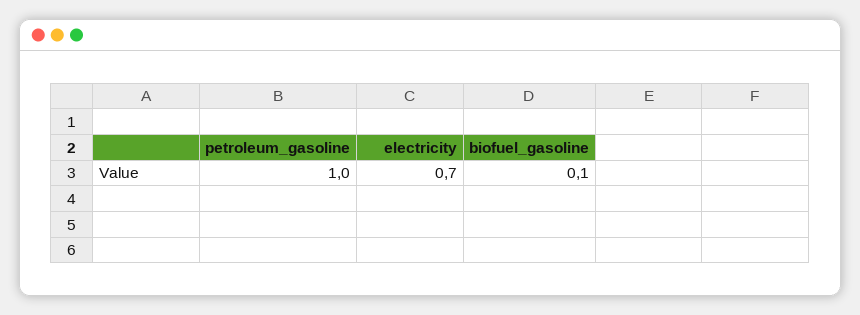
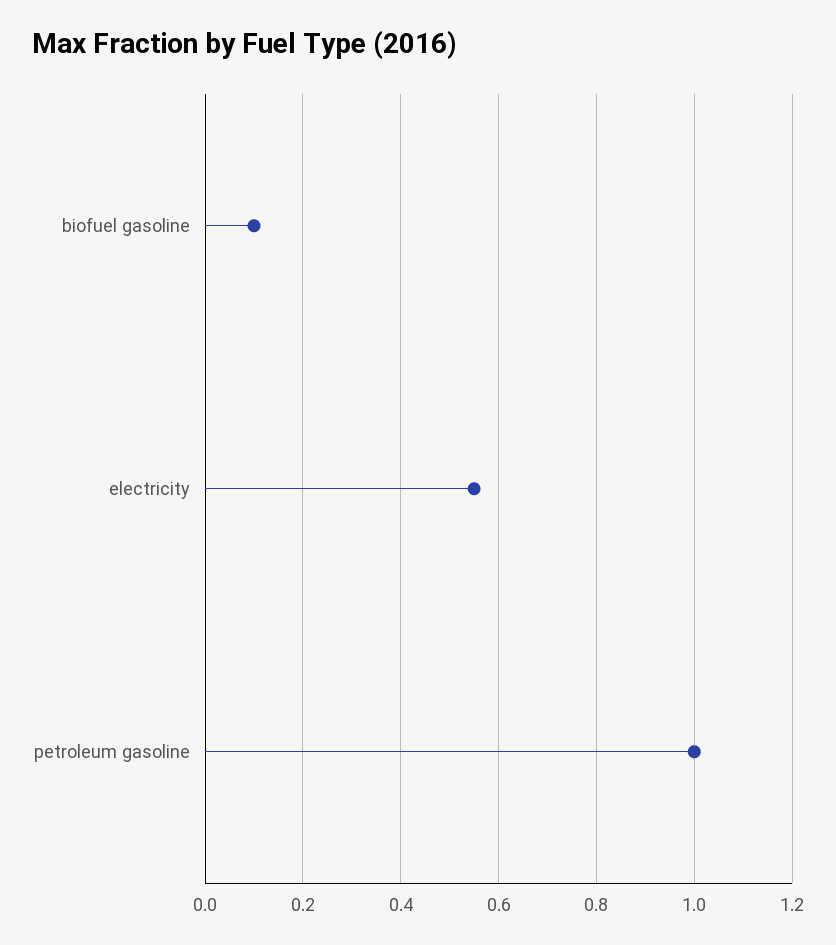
electricity: 0.7 -> 0.55

